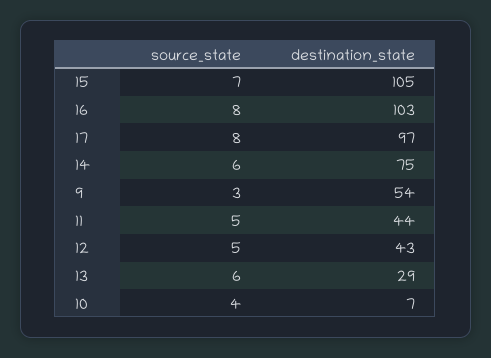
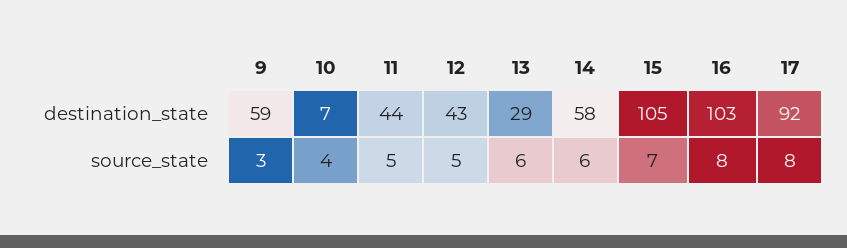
destination_state, 17: 97 -> 92
destination_state, 14: 75 -> 58
destination_state, 9: 54 -> 59

